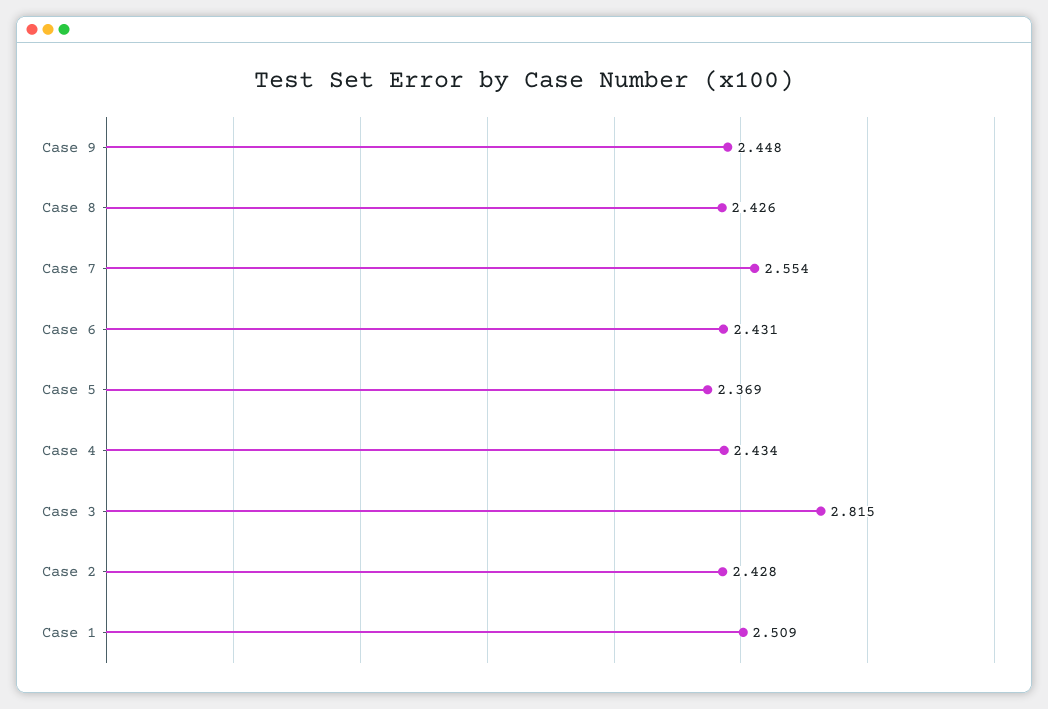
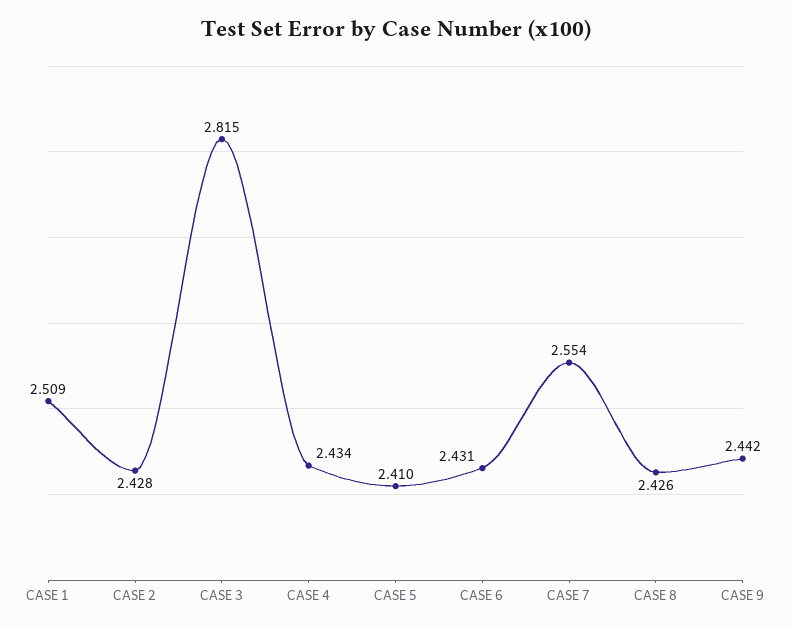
Case 9: 2.448 -> 2.442
Case 5: 2.369 -> 2.41

